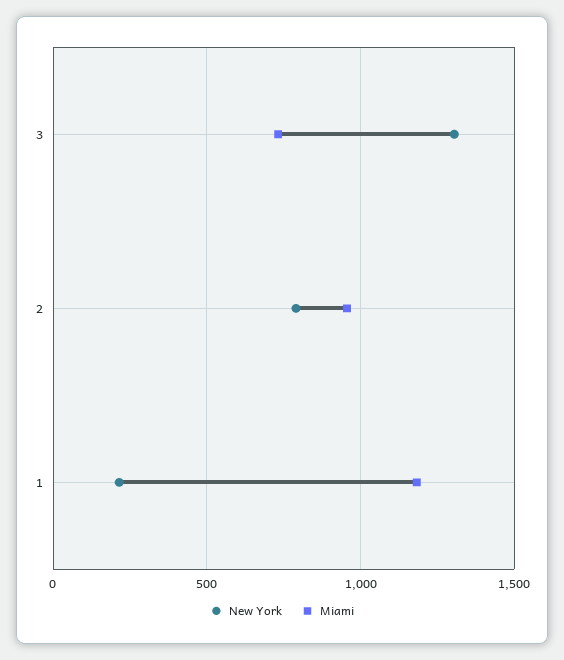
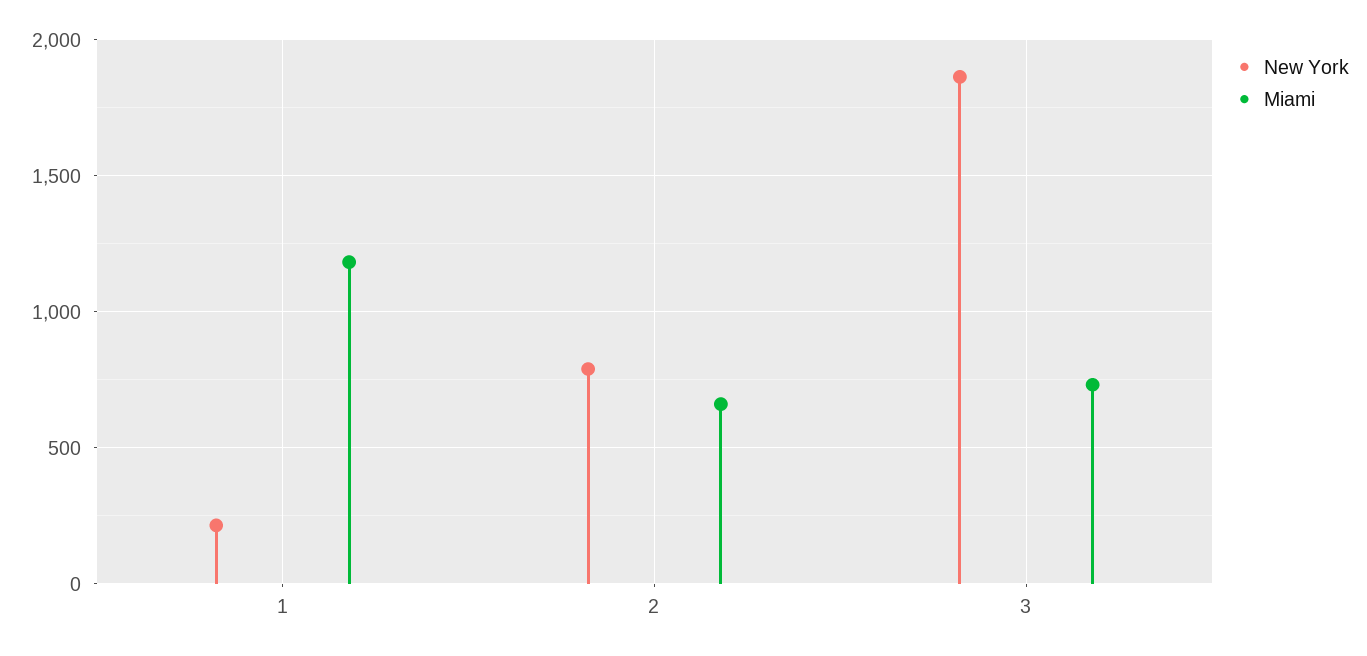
New York, 3: 1300 -> 1850
Miami, 2: 950 -> 650

